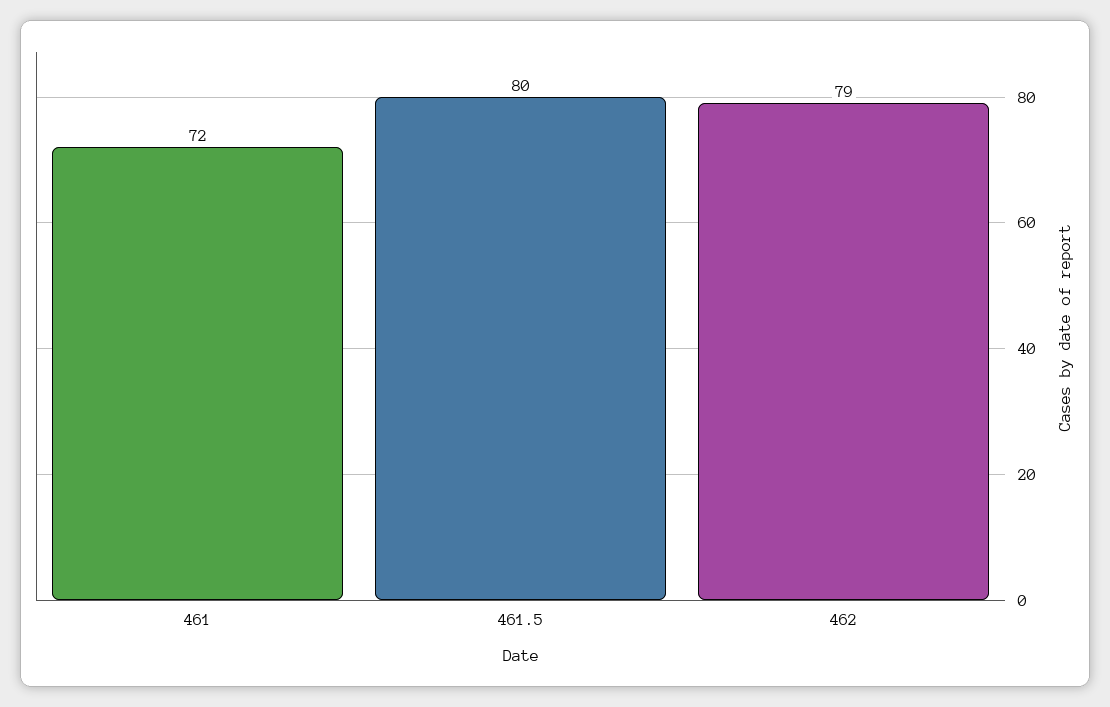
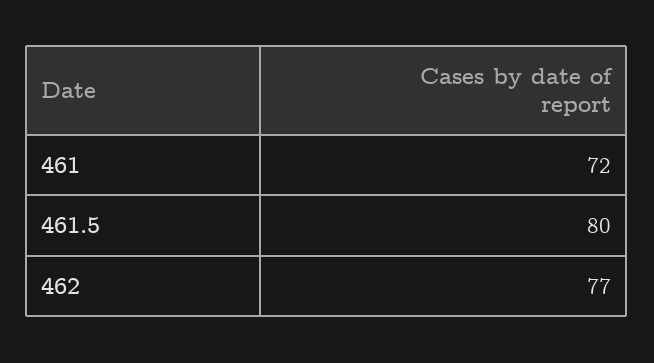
462: 79 -> 77

